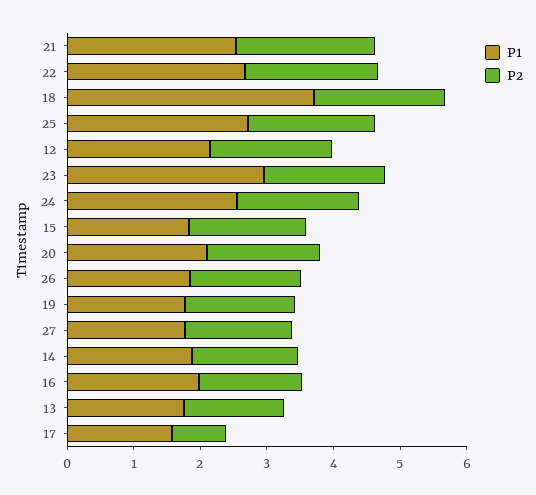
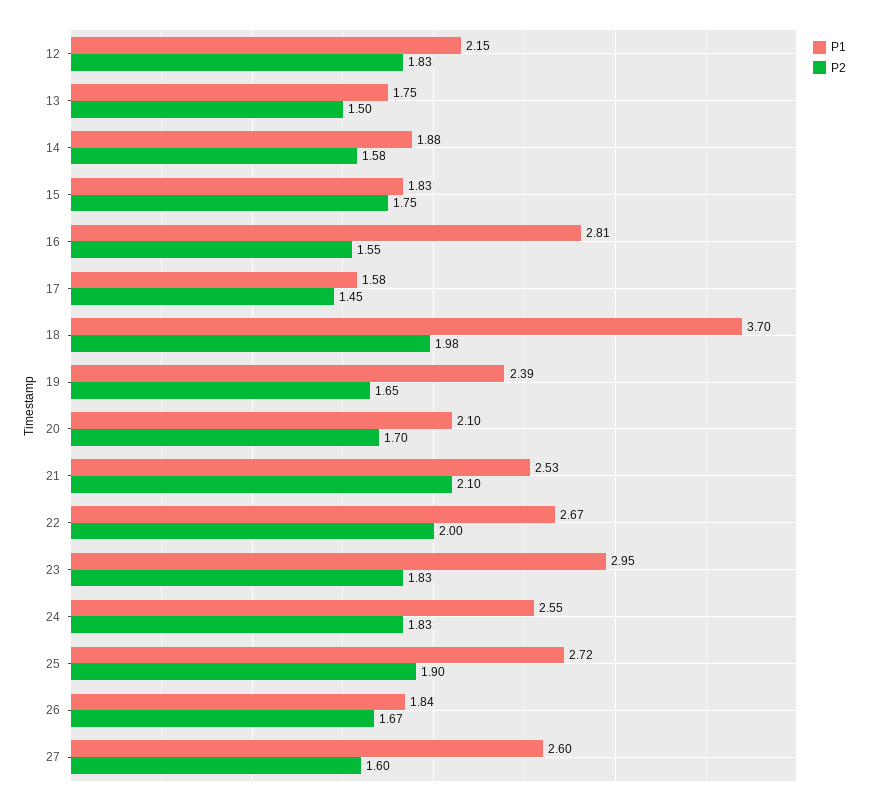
P1, 19: 1.8 -> 2.39
P1, 27: 1.8 -> 2.6
P1, 16: 2 -> 2.81
P2, 17: 0.8 -> 1.45

